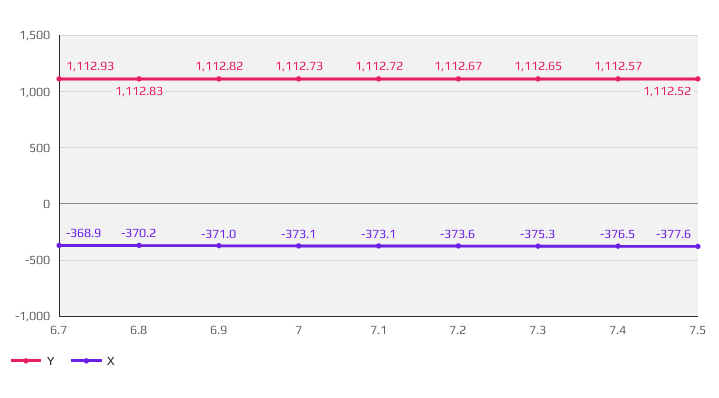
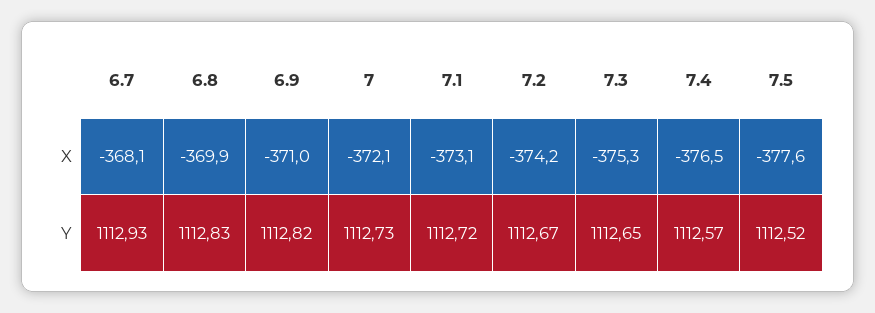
X, 6.7: -368.9 -> -368.1
X, 6.8: -370.2 -> -369.9
X, 7: -373.1 -> -372.1
X, 7.2: -373.6 -> -374.2

